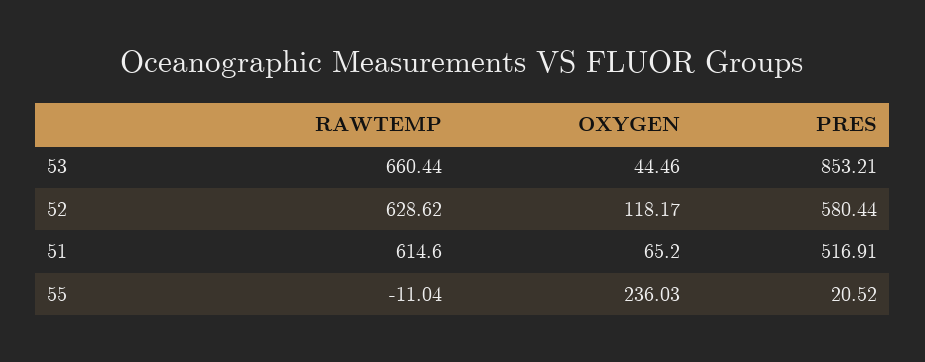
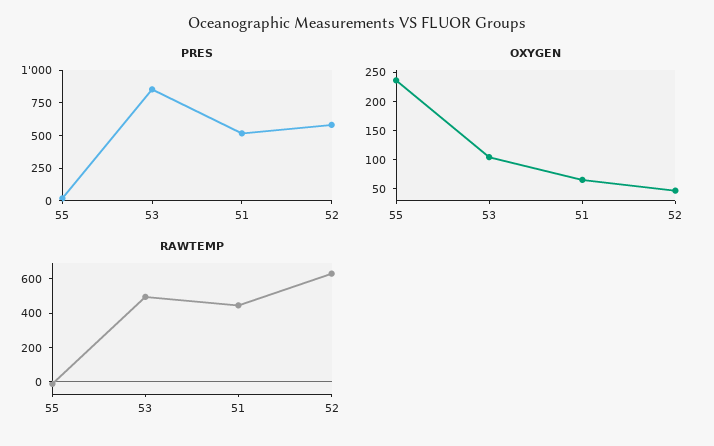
RAWTEMP, 53: 660.44 -> 500
OXYGEN, 53: 44.46 -> 100
OXYGEN, 52: 118.17 -> 50
RAWTEMP, 51: 614.6 -> 450

